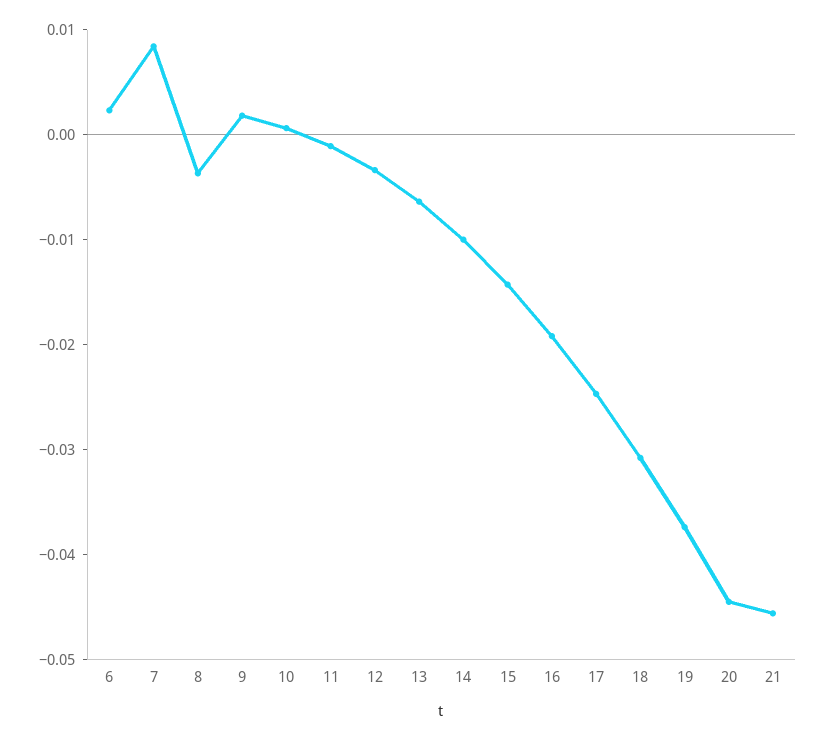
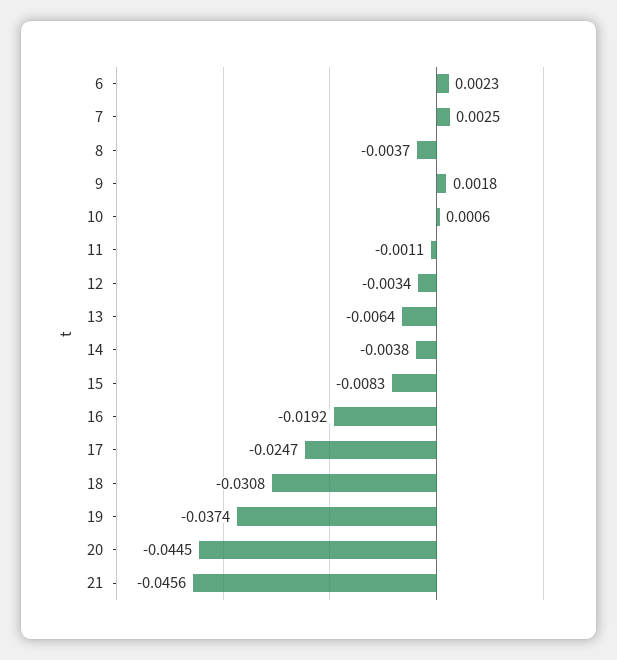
7: 0.008 -> 0.0025
14: -0.01 -> -0.0038
15: -0.014 -> -0.0083

